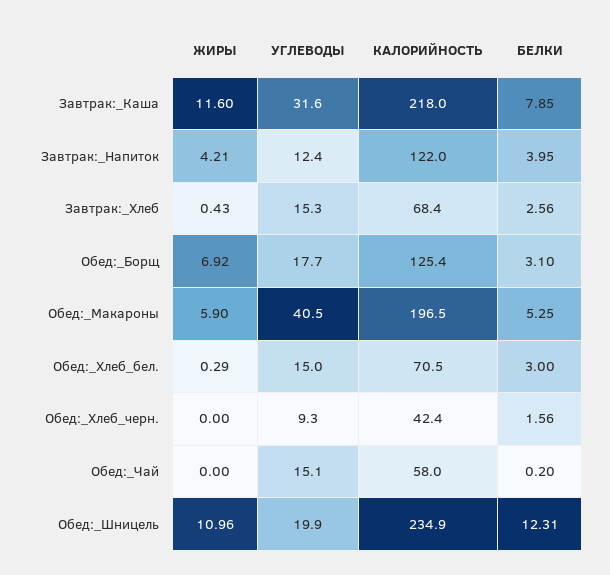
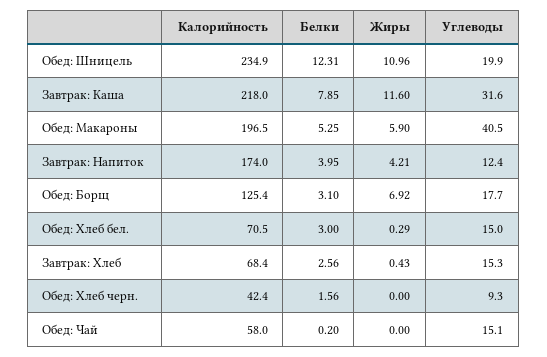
КАЛОРИЙНОСТЬ, Завтрак:_Напиток: 122 -> 174

